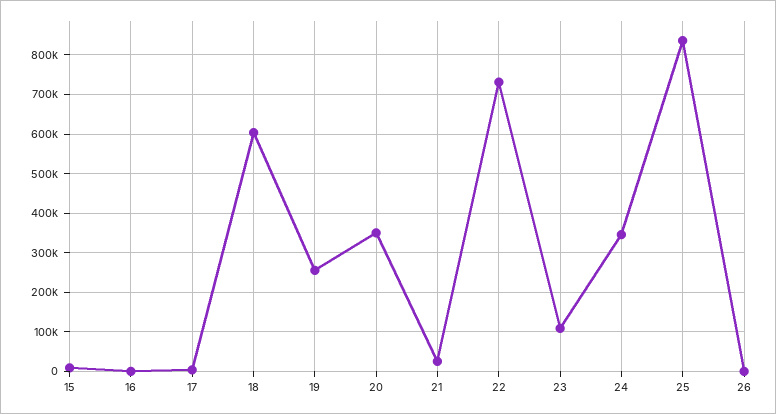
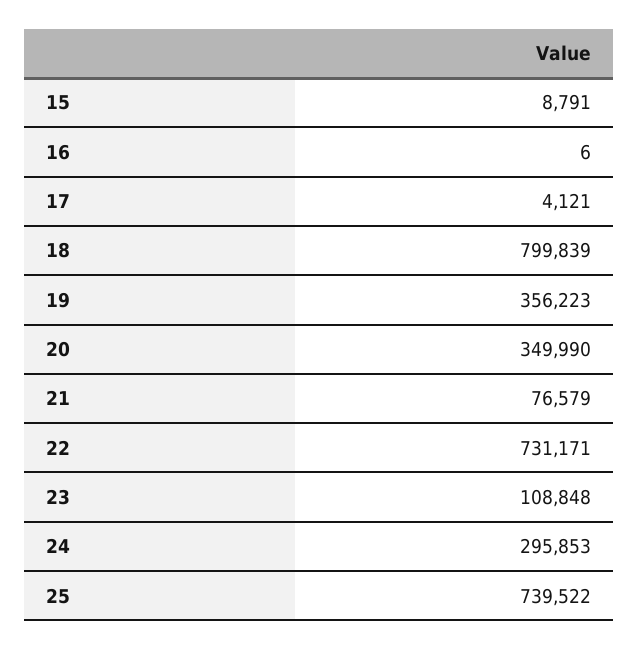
18: 600000 -> 799839
19: 260000 -> 356223
21: 20000 -> 76579
24: 340000 -> 295853
25: 840000 -> 739522
26: 0 -> none

